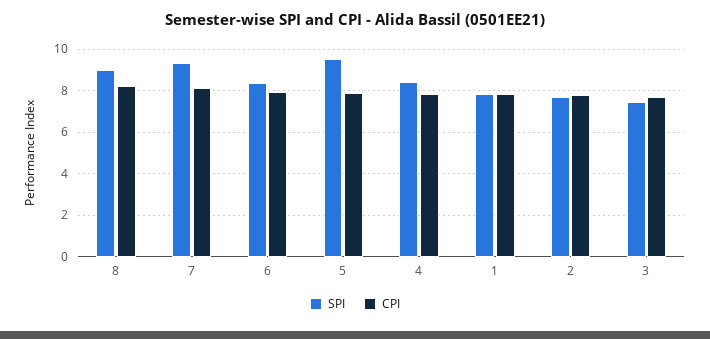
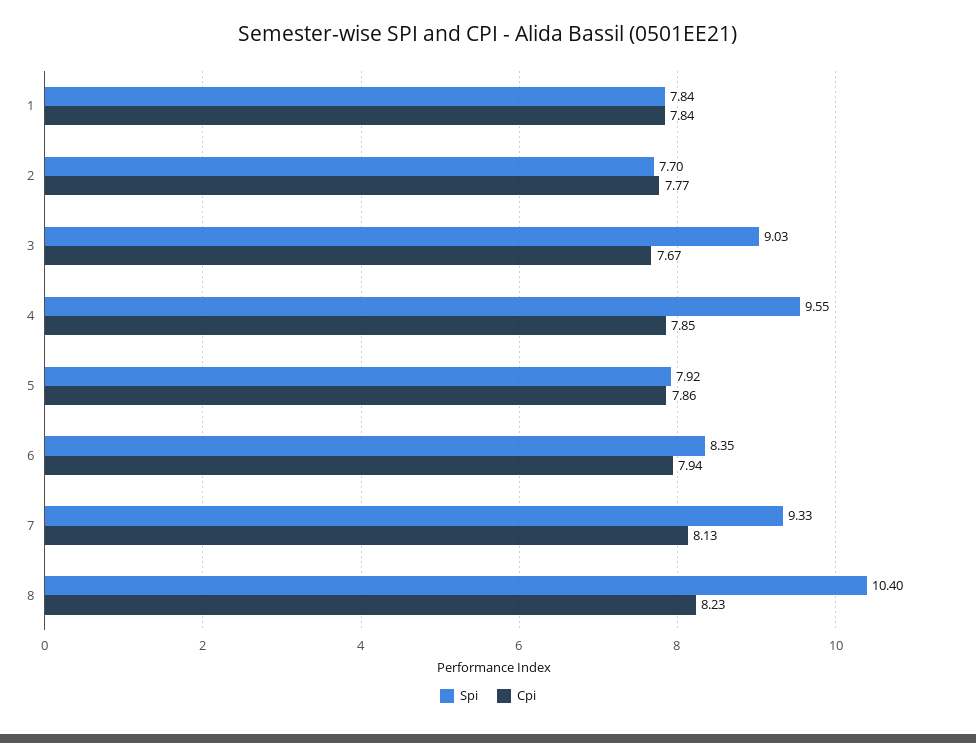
SPI, 8: 9 -> 10.4
SPI, 5: 9.5 -> 7.92
SPI, 4: 8.5 -> 9.55
SPI, 3: 7.5 -> 9.03

